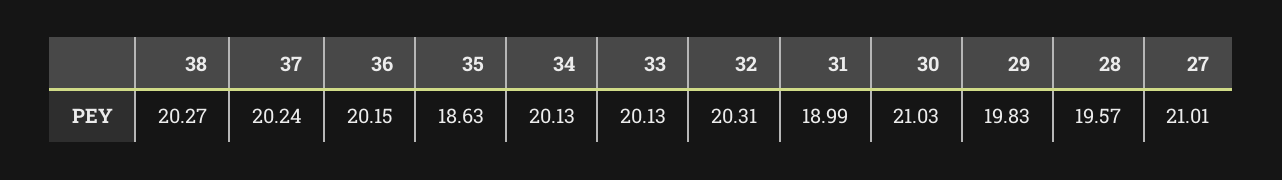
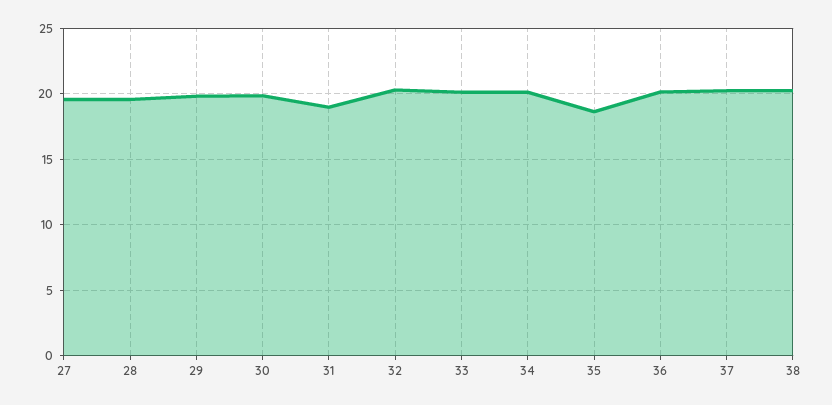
30: 21.03 -> 20
27: 21.01 -> 19.5

